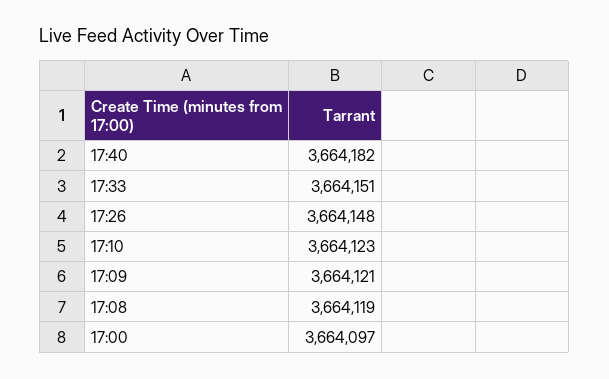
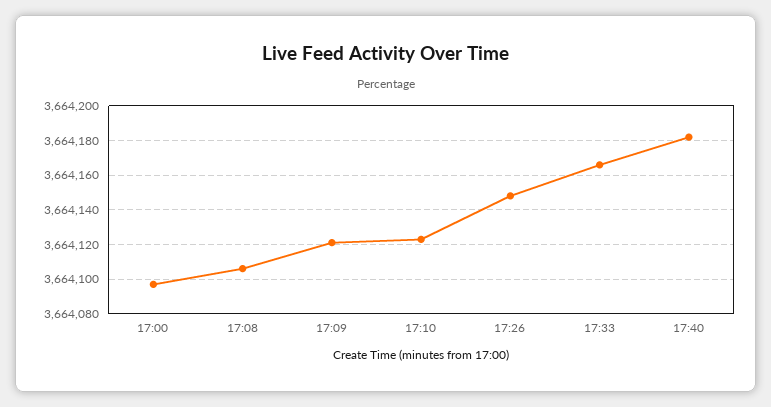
17:33: 3664151 -> 3664165
17:08: 3664119 -> 3664105

